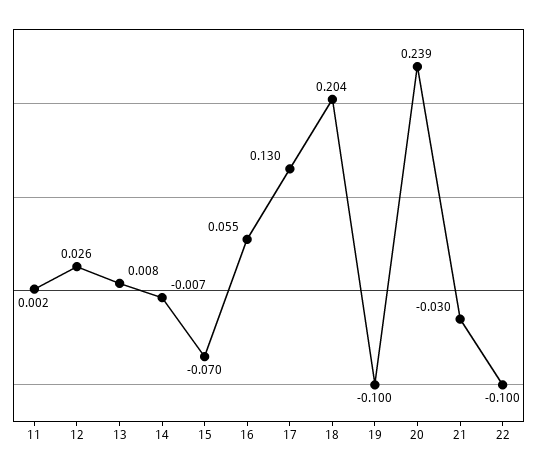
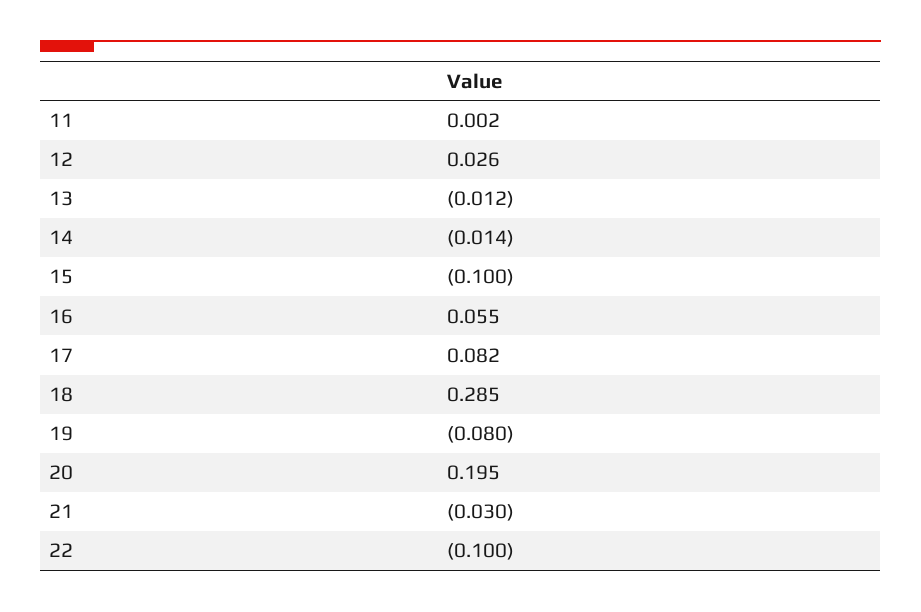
13: 0.008 -> -0.012
14: -0.007 -> -0.014
15: -0.07 -> -0.1
17: 0.13 -> 0.082
18: 0.204 -> 0.285
19: -0.1 -> -0.08
20: 0.239 -> 0.195

